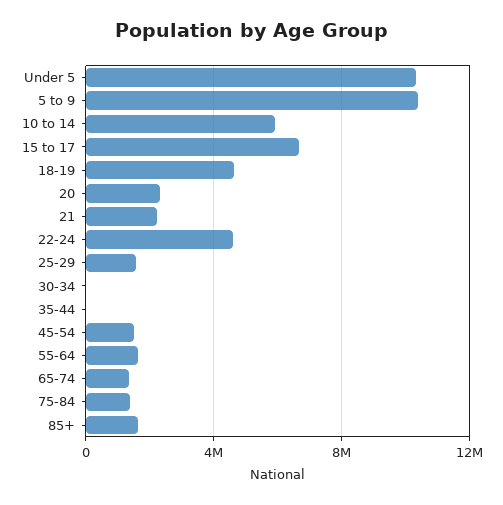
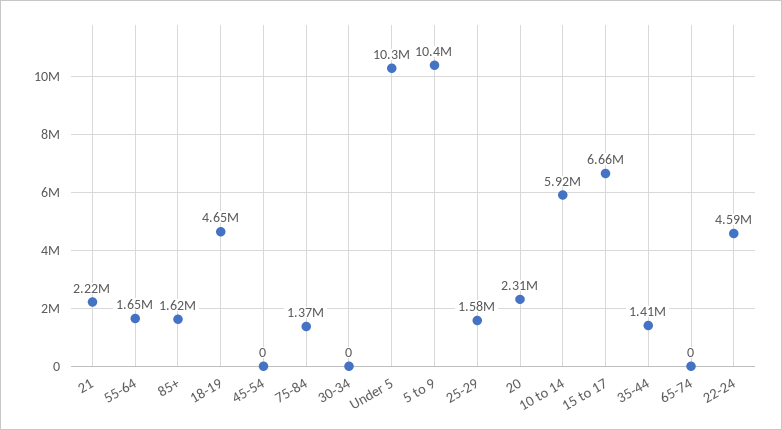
35-44: 0 -> 1410000
45-54: 1500000 -> 0
65-74: 1500000 -> 0

